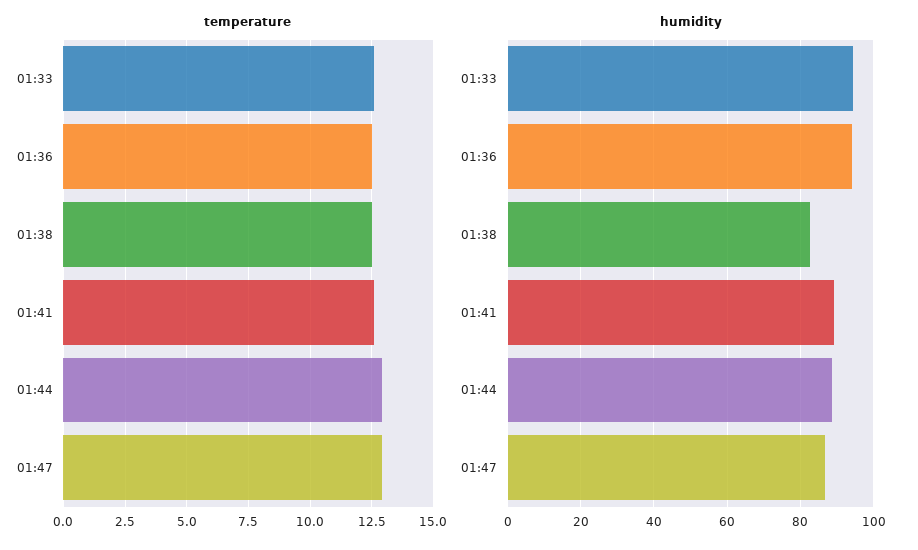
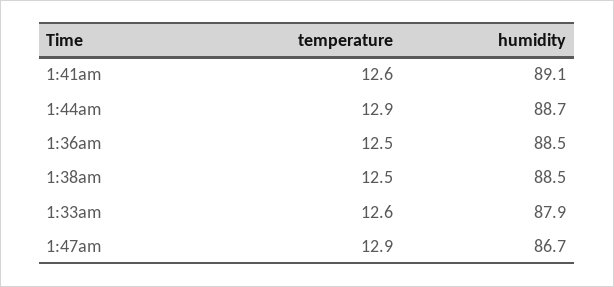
humidity, 01:33: 94 -> 87.9
humidity, 01:36: 94 -> 88.5
humidity, 01:38: 82 -> 88.5

